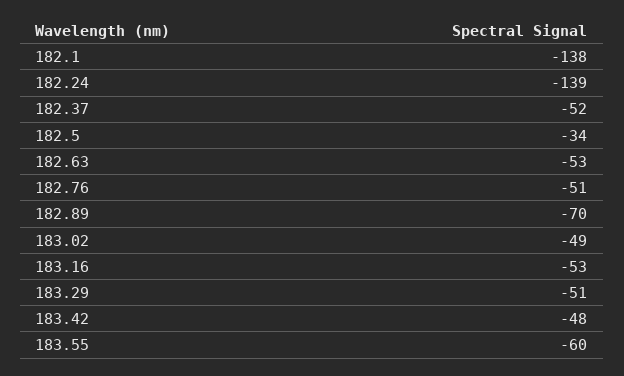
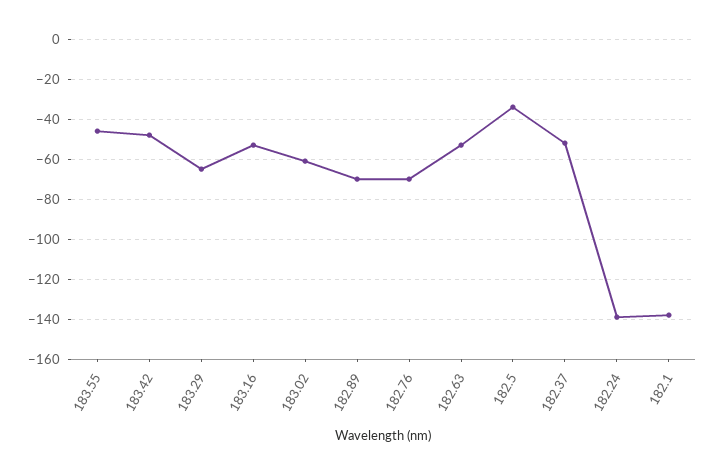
182.76: -51 -> -70
183.02: -49 -> -60
183.29: -51 -> -65
183.55: -60 -> -45

